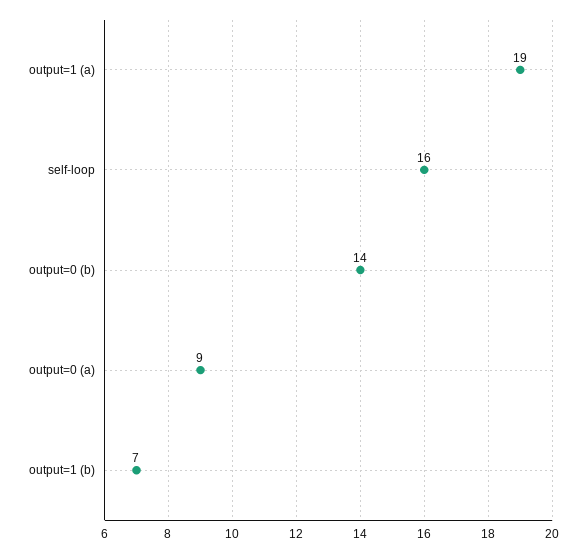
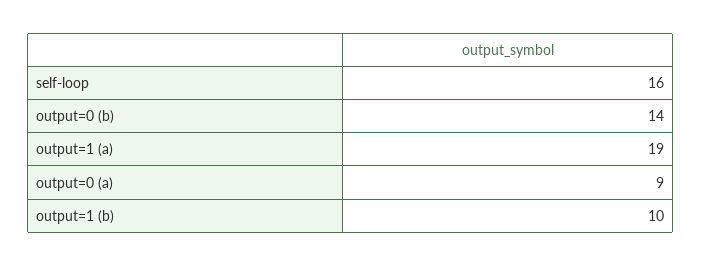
output=1 (b): 7 -> 10

